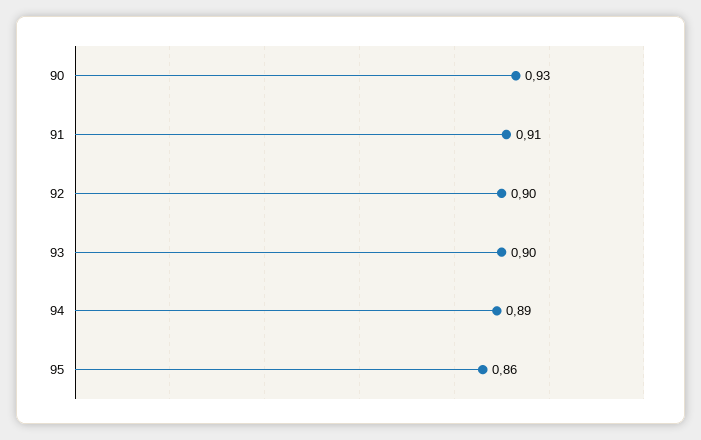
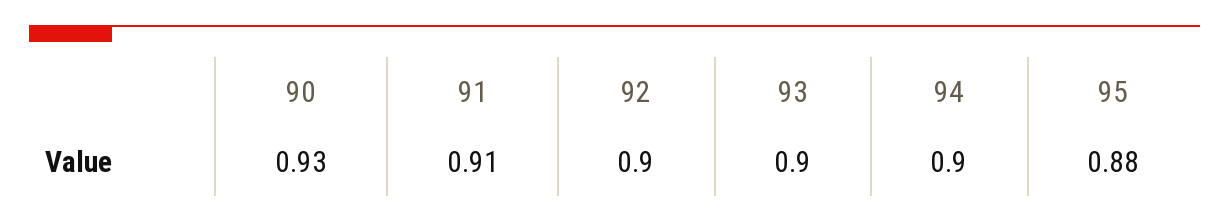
94: 0.89 -> 0.9
95: 0.86 -> 0.88

